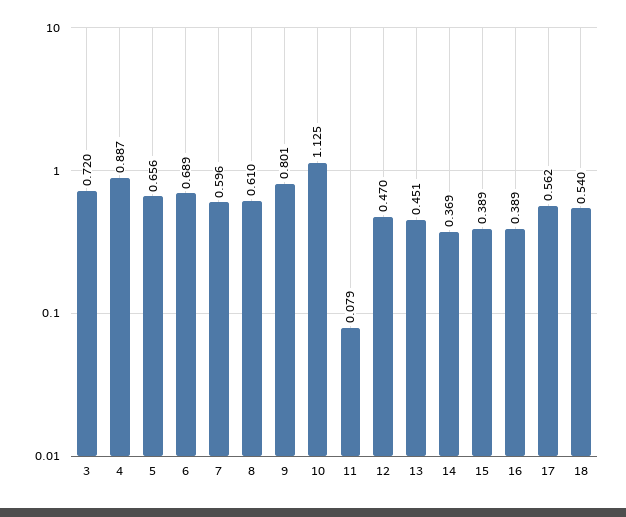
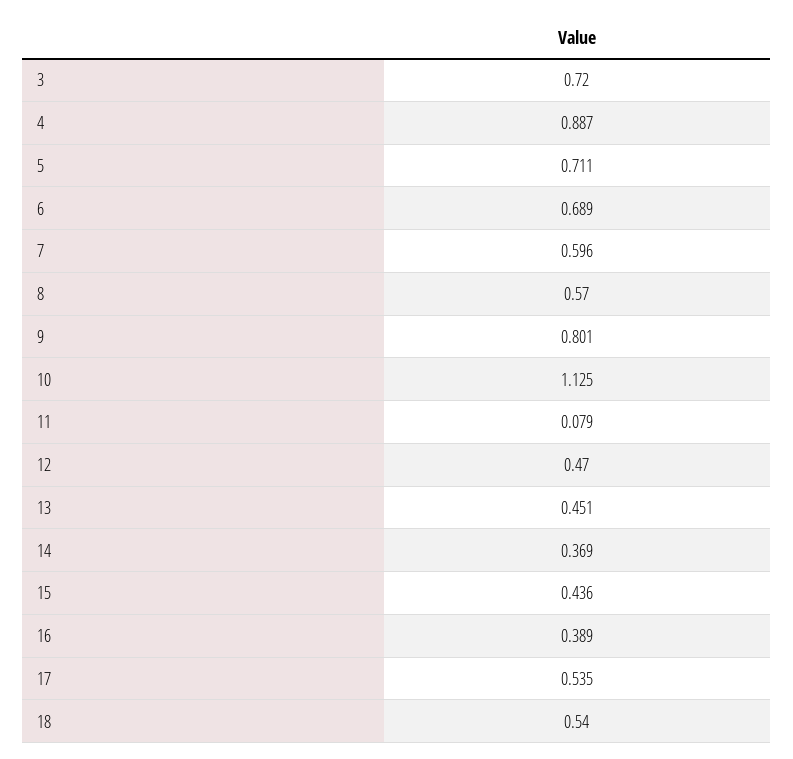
5: 0.656 -> 0.711
8: 0.61 -> 0.57
15: 0.389 -> 0.436
17: 0.562 -> 0.535

